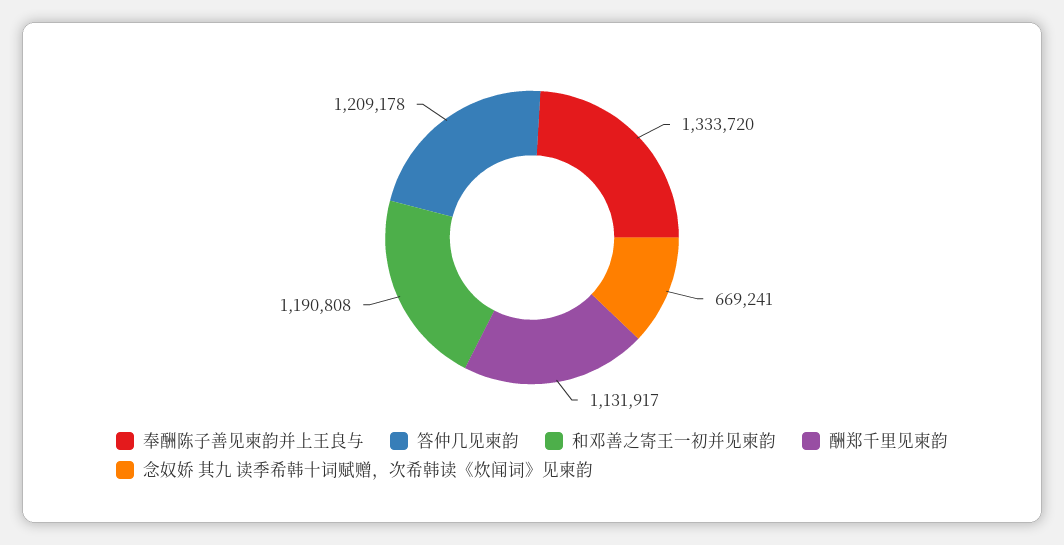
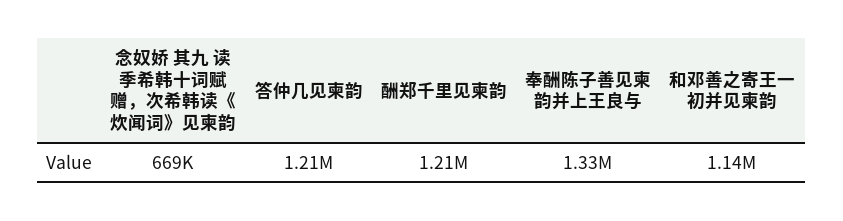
和邓善之寄王一初并见柬韵: 1190808 -> 1140000
酬郑千里见柬韵: 1131917 -> 1210000

